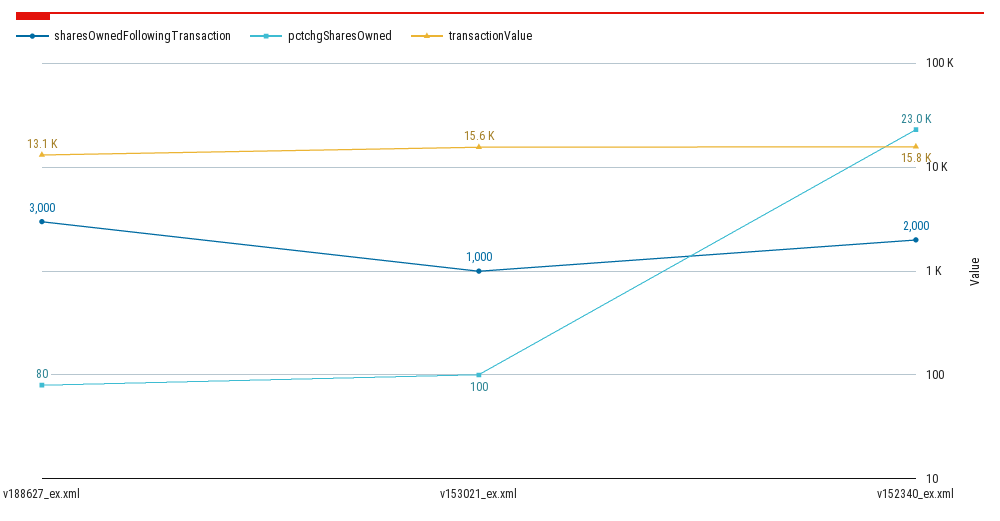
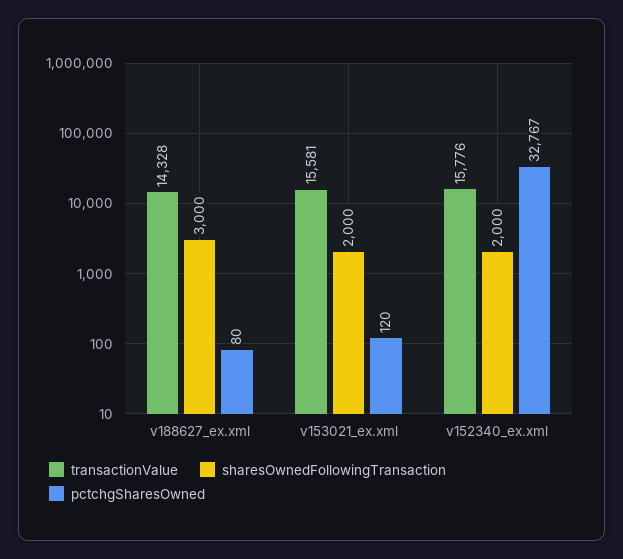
transactionValue, v188627_ex.xml: 13100 -> 14328
sharesOwnedFollowingTransaction, v153021_ex.xml: 1000 -> 2000
pctchgSharesOwned, v153021_ex.xml: 100 -> 120
pctchgSharesOwned, v152340_ex.xml: 23000 -> 32767

